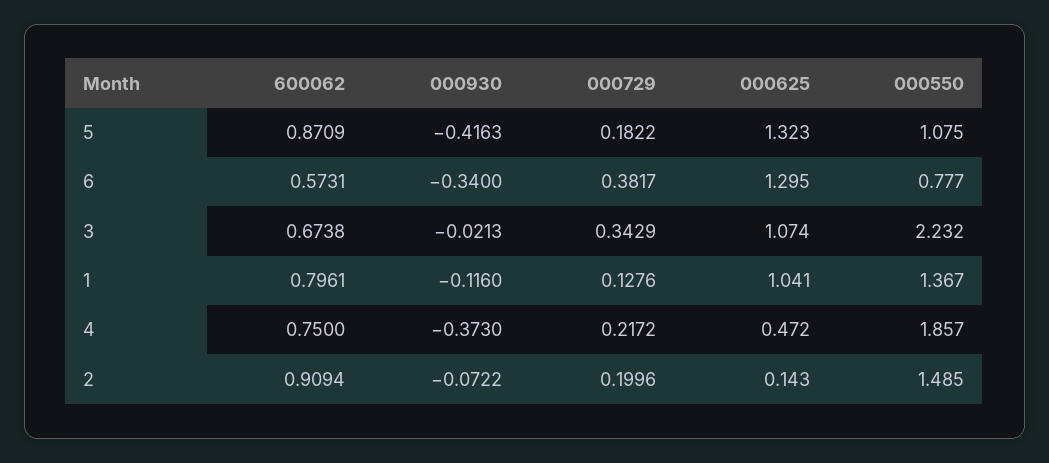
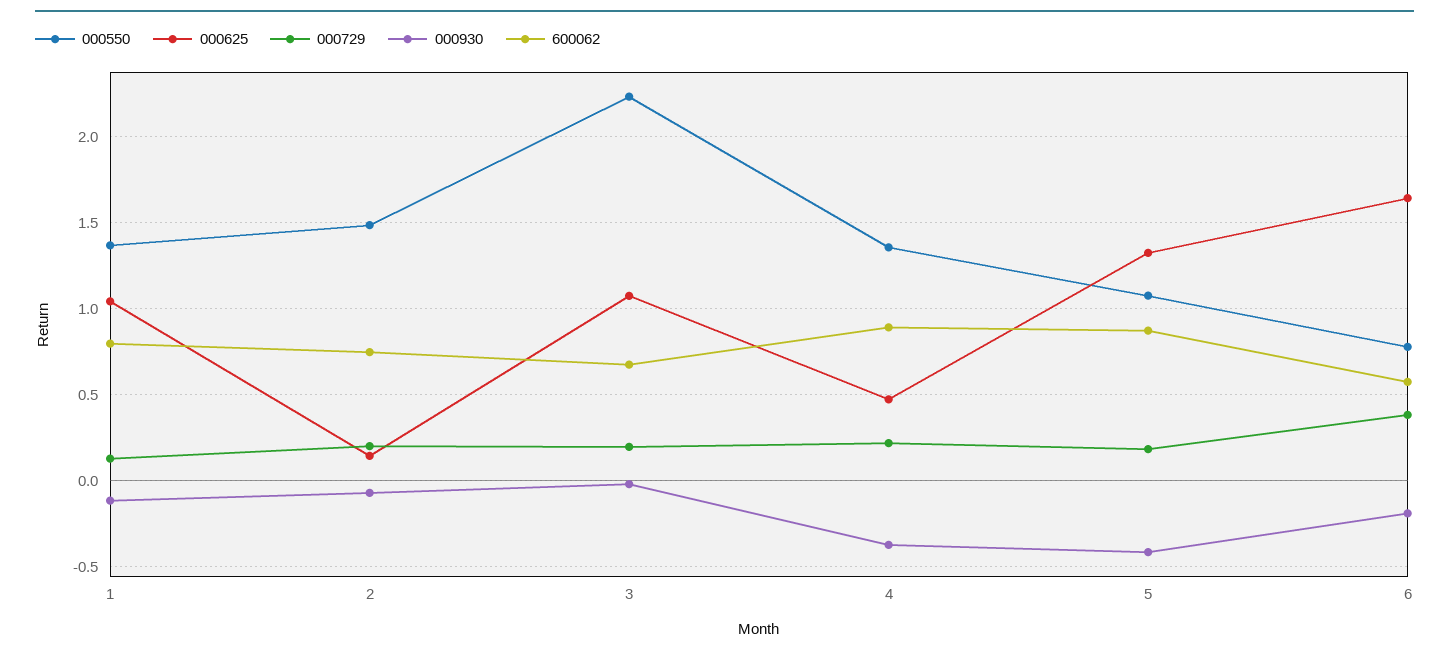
000930, 6: -0.34 -> -0.2
000625, 6: 1.295 -> 1.65
000729, 3: 0.3429 -> 0.2
600062, 4: 0.75 -> 0.9
000550, 4: 1.857 -> 1.35
600062, 2: 0.9094 -> 0.75

